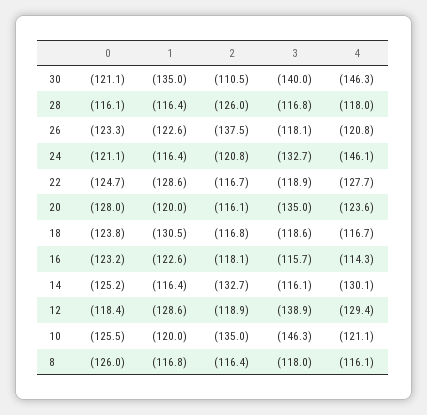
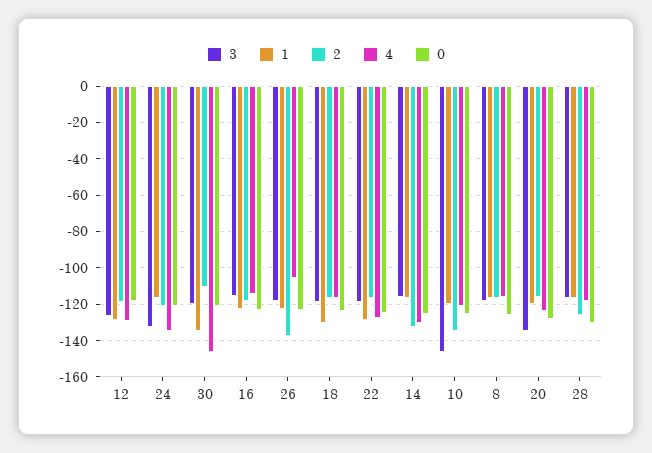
3, 30: -140 -> -120
0, 28: -116.1 -> -130
4, 26: -120.8 -> -105
4, 24: -146.1 -> -135
3, 12: -138.9 -> -125

